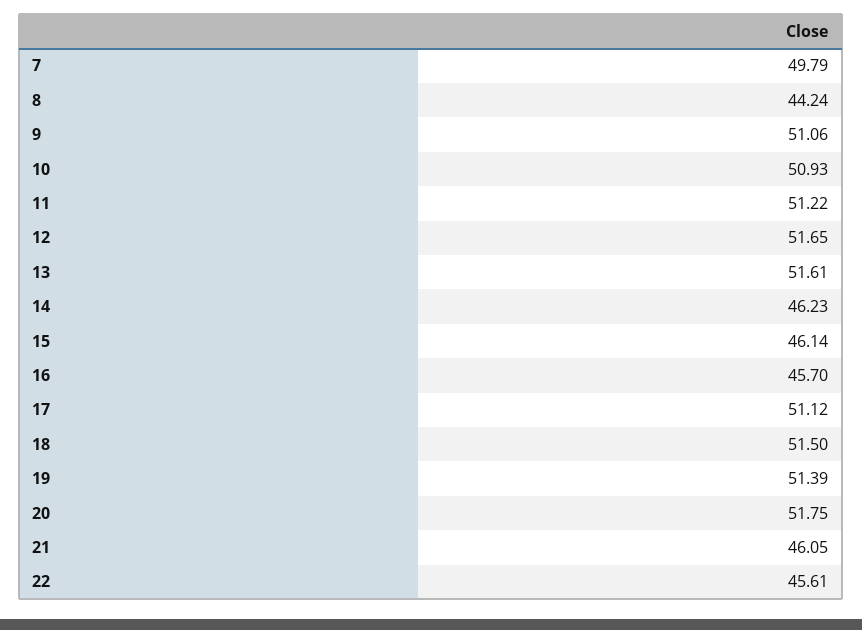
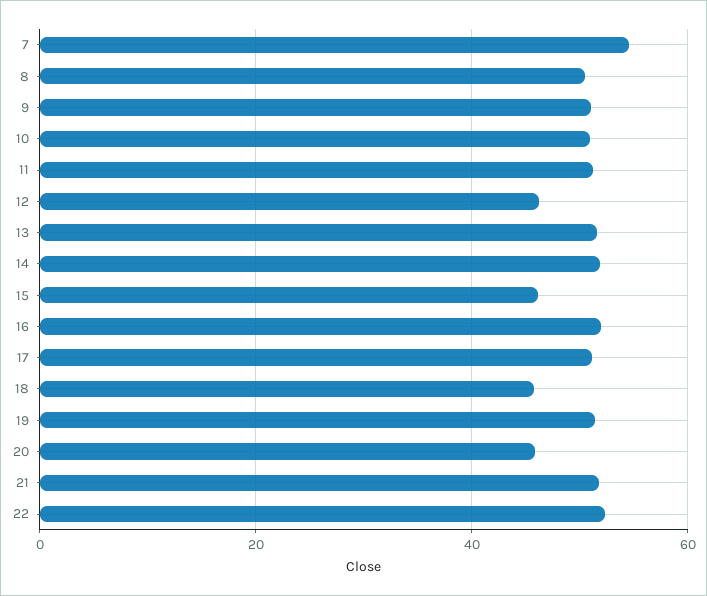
7: 49.79 -> 54
8: 44.24 -> 50
12: 51.65 -> 46
14: 46.23 -> 52
16: 45.7 -> 52
18: 51.5 -> 46
20: 51.75 -> 46
21: 46.05 -> 52
22: 45.61 -> 52

